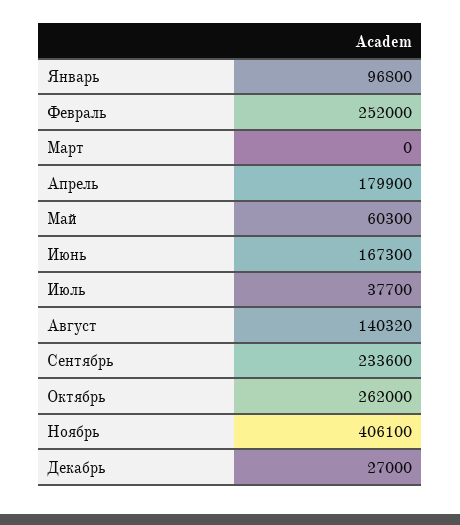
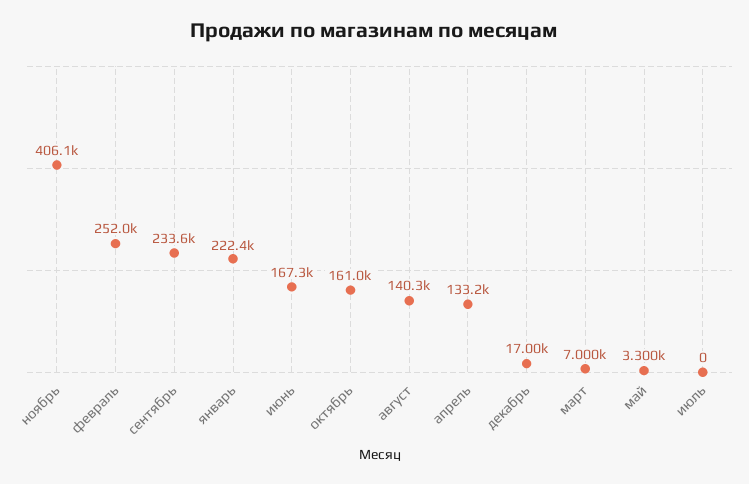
Январь: 96800 -> 222400
Март: 0 -> 7000
Апрель: 179900 -> 133200
Май: 60300 -> 3300
Июль: 37700 -> 0
Октябрь: 262000 -> 161000
Декабрь: 27000 -> 17000

